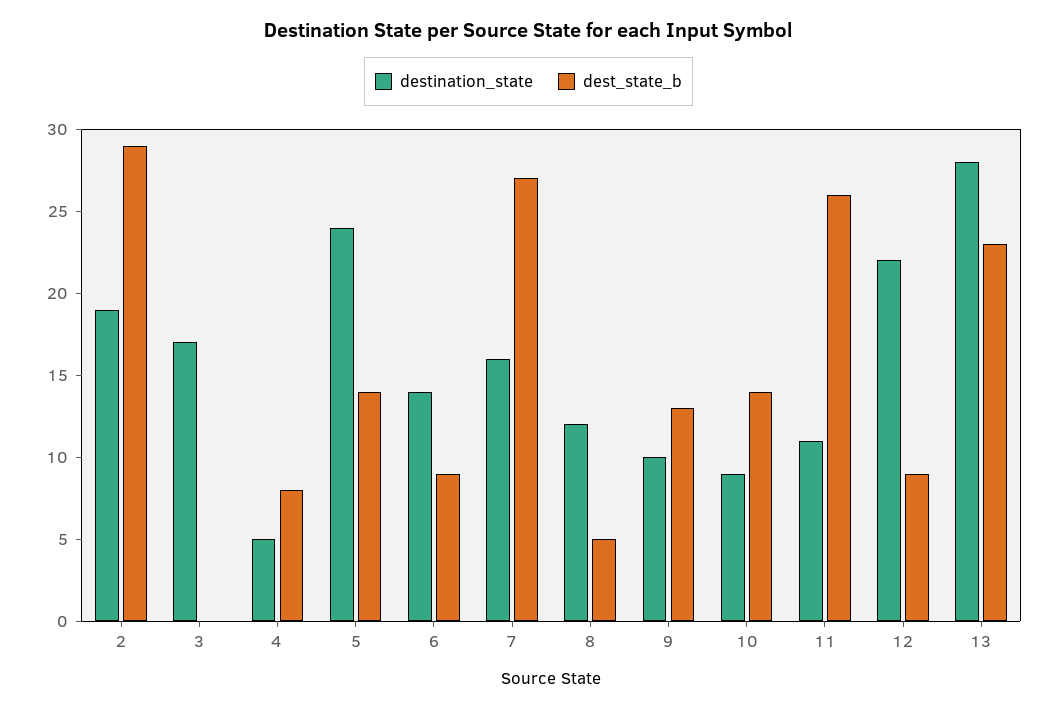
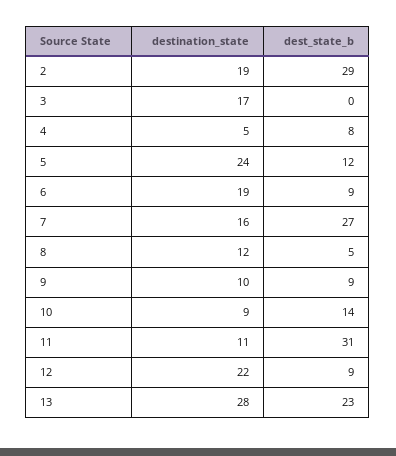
dest_state_b, 5: 14 -> 12
destination_state, 6: 14 -> 19
dest_state_b, 9: 13 -> 9
dest_state_b, 11: 26 -> 31

